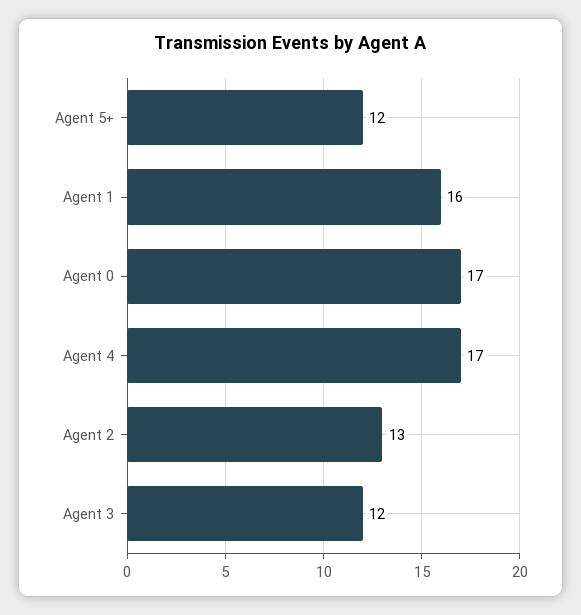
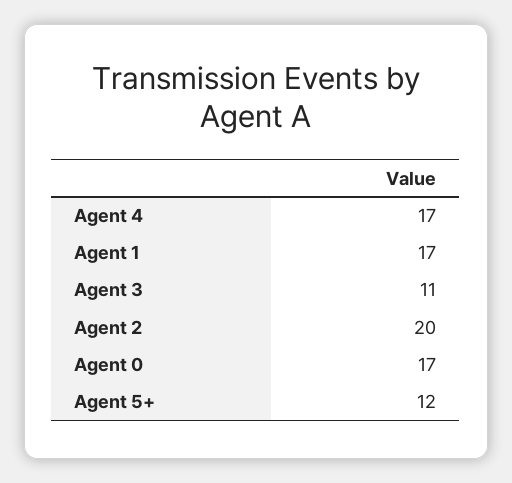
Agent 1: 16 -> 17
Agent 2: 13 -> 20
Agent 3: 12 -> 11

